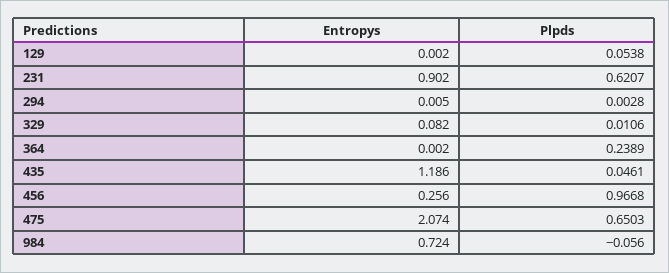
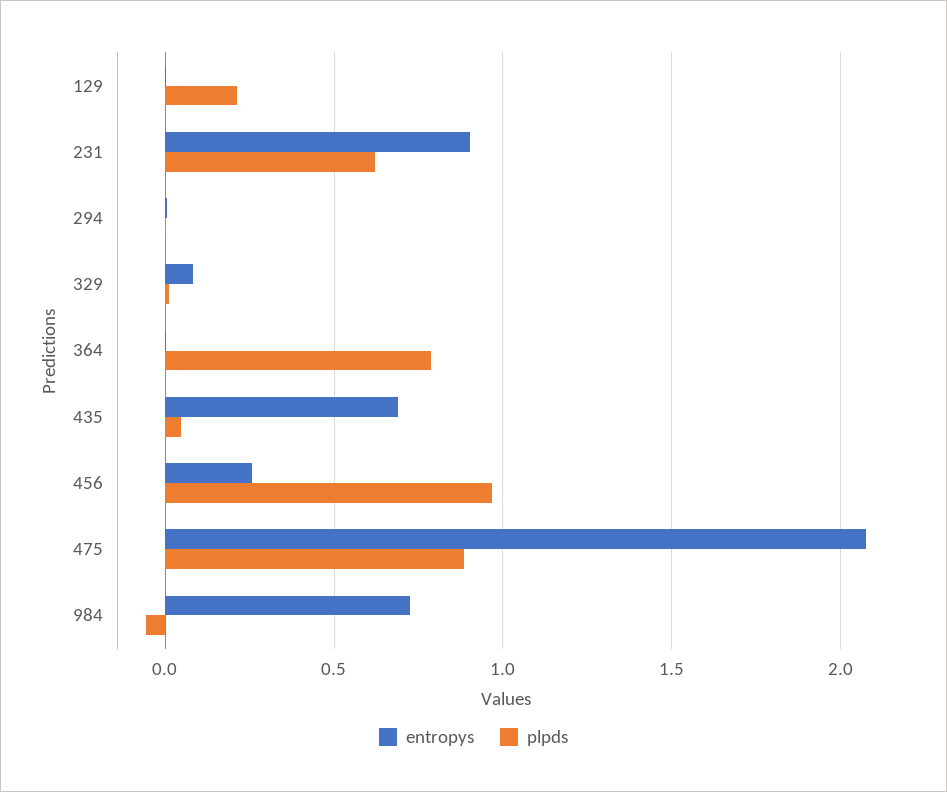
Plpds, 129: 0.0538 -> 0.2
Plpds, 364: 0.2389 -> 0.8
Entropys, 435: 1.186 -> 0.7
Plpds, 475: 0.6503 -> 0.9

